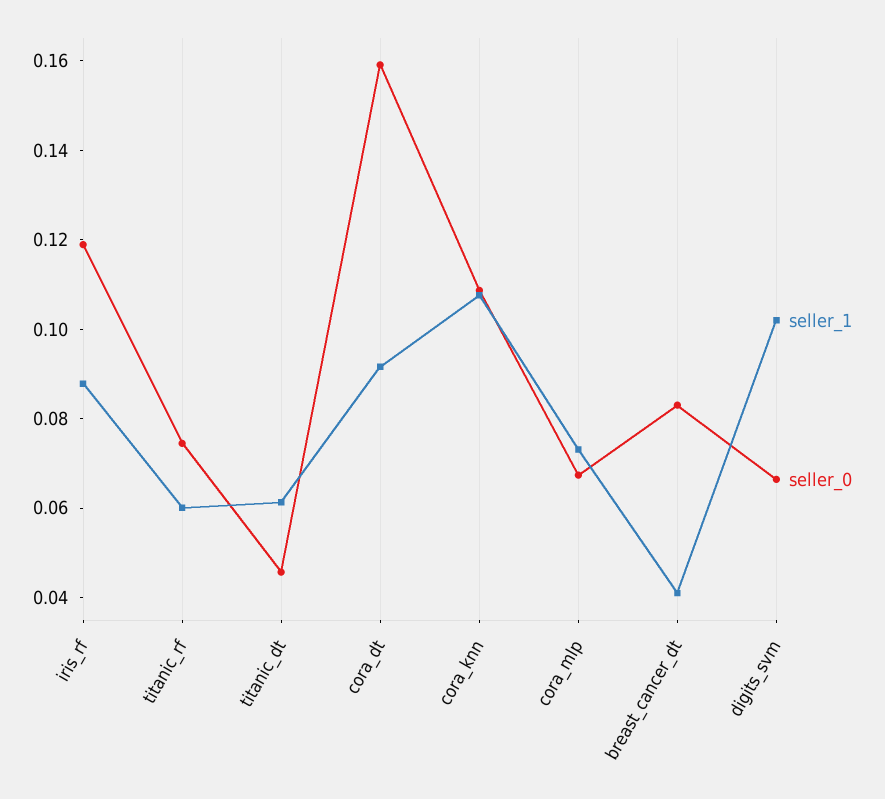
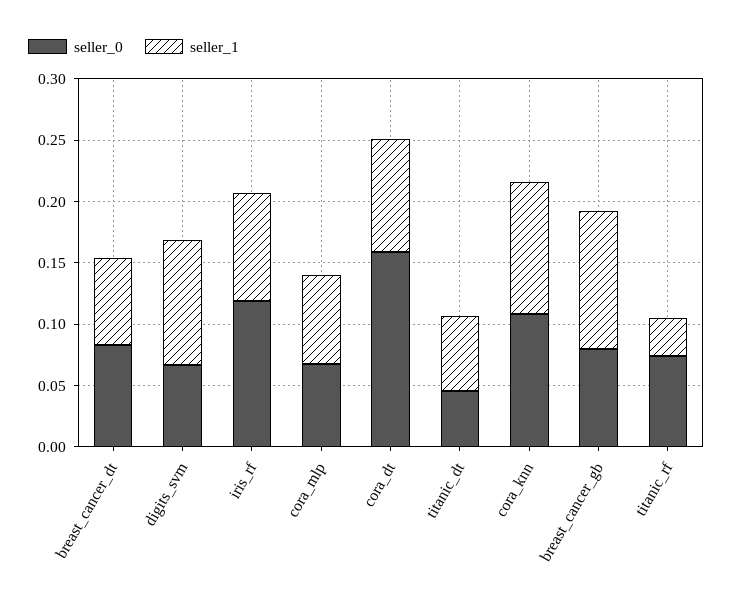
seller_1, titanic_rf: 0.06 -> 0.03
seller_1, breast_cancer_dt: 0.04 -> 0.07
seller_0, breast_cancer_gb: none -> 0.08
seller_1, breast_cancer_gb: none -> 0.11

